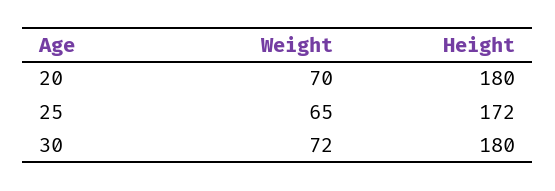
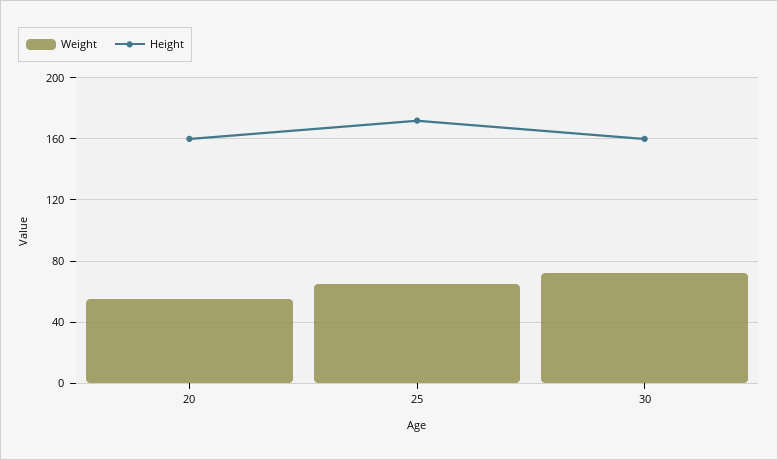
Weight, 20: 70 -> 55
Height, 20: 180 -> 160
Height, 30: 180 -> 160

